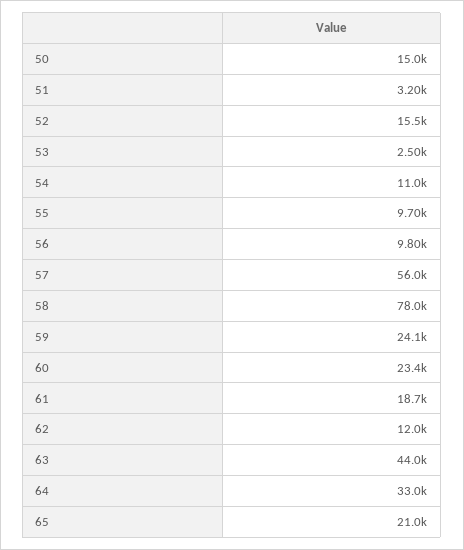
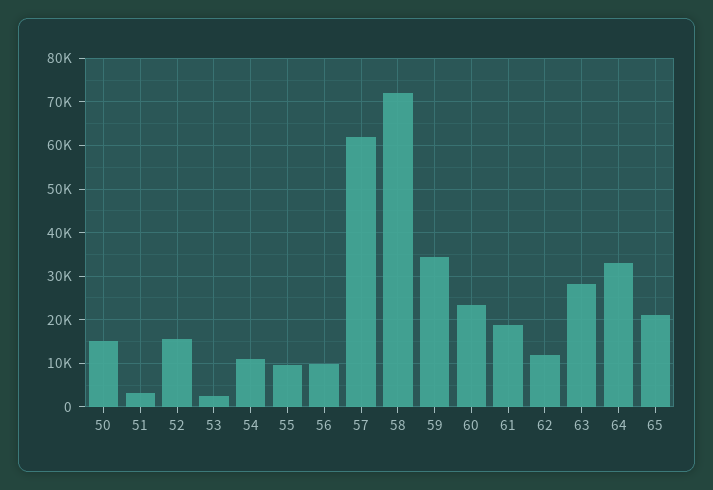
57: 56000 -> 62000
58: 78000 -> 72000
59: 24100 -> 34000
63: 44000 -> 28000

